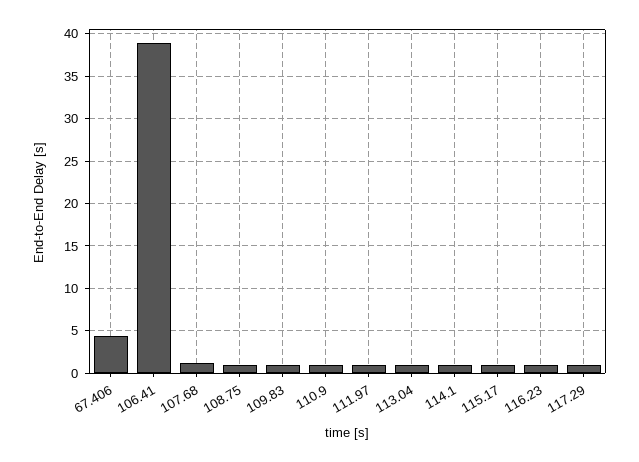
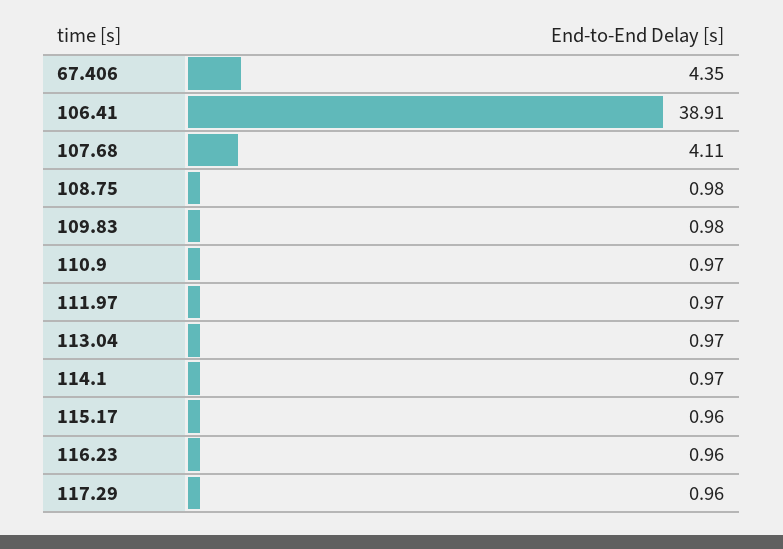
107.68: 1 -> 4.11

